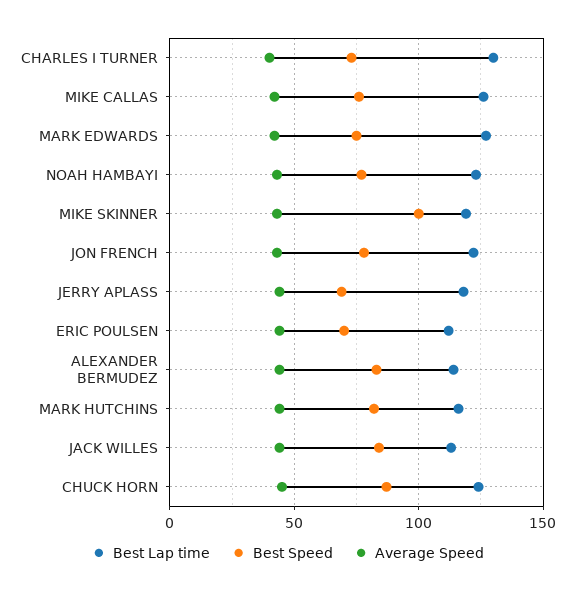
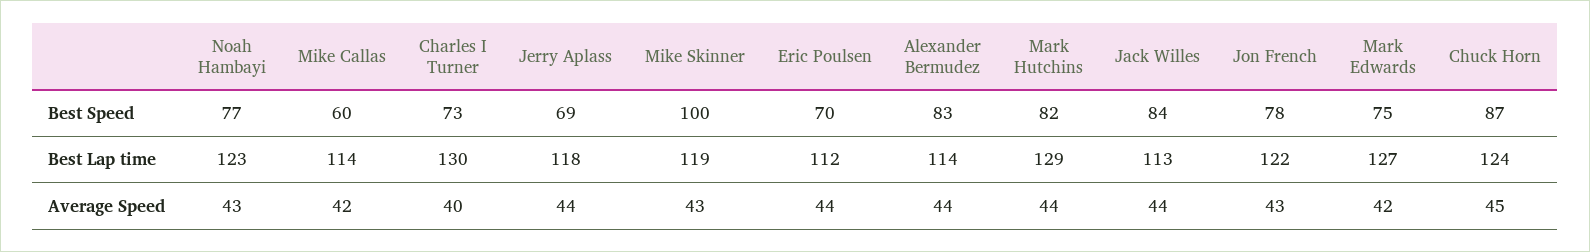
Best Lap time, MIKE CALLAS: 125 -> 114
Best Speed, MIKE CALLAS: 75 -> 60
Best Lap time, MARK HUTCHINS: 115 -> 129

